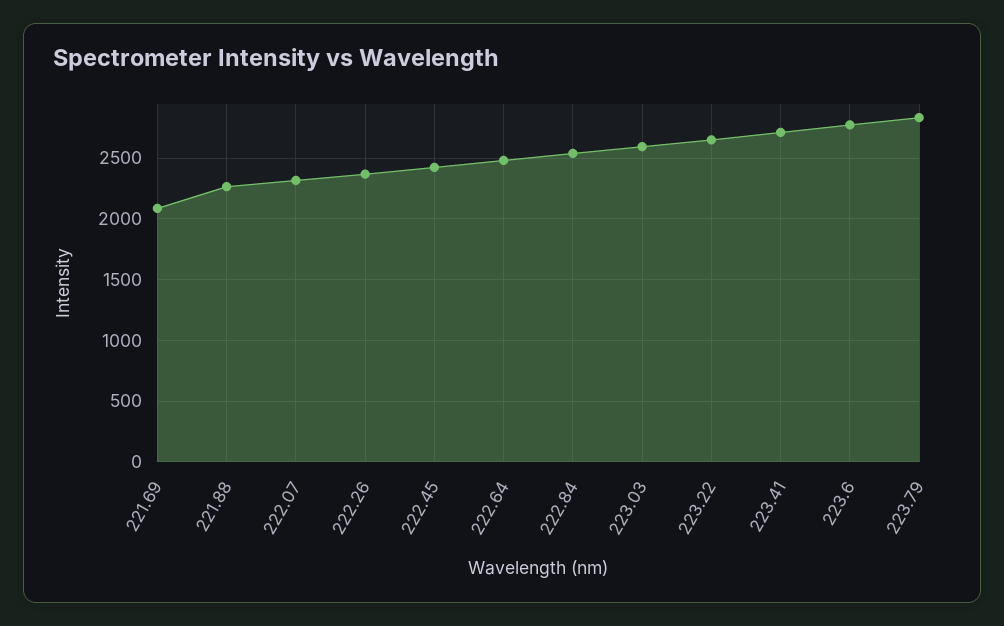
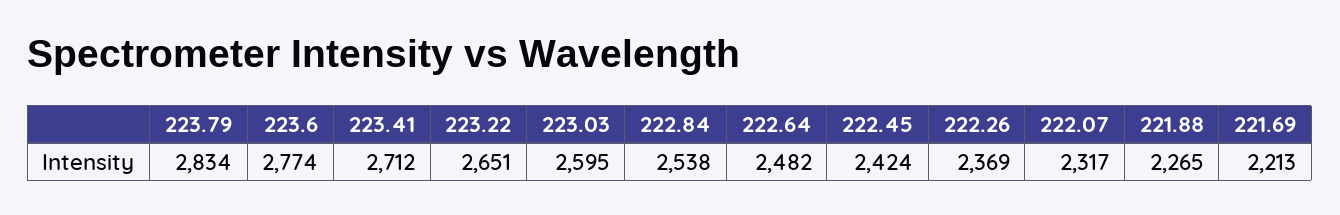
221.69: 2100 -> 2213

